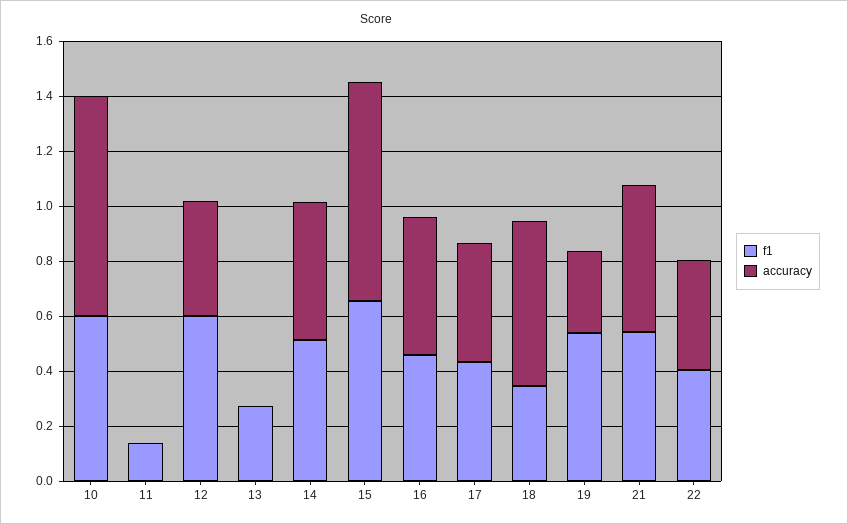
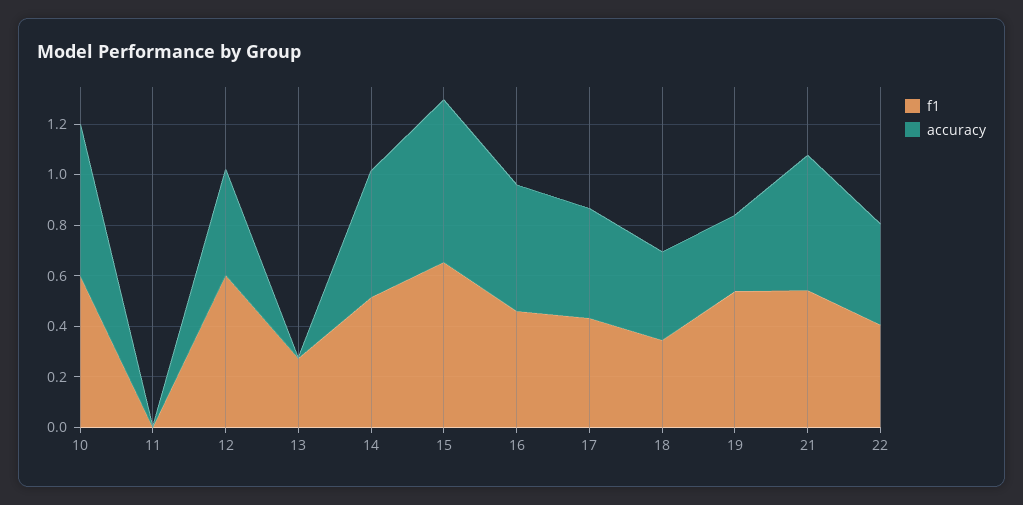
accuracy, 10: 0.8 -> 0.6
f1, 11: 0.15 -> 0
accuracy, 15: 0.8 -> 0.65
accuracy, 18: 0.6 -> 0.35

